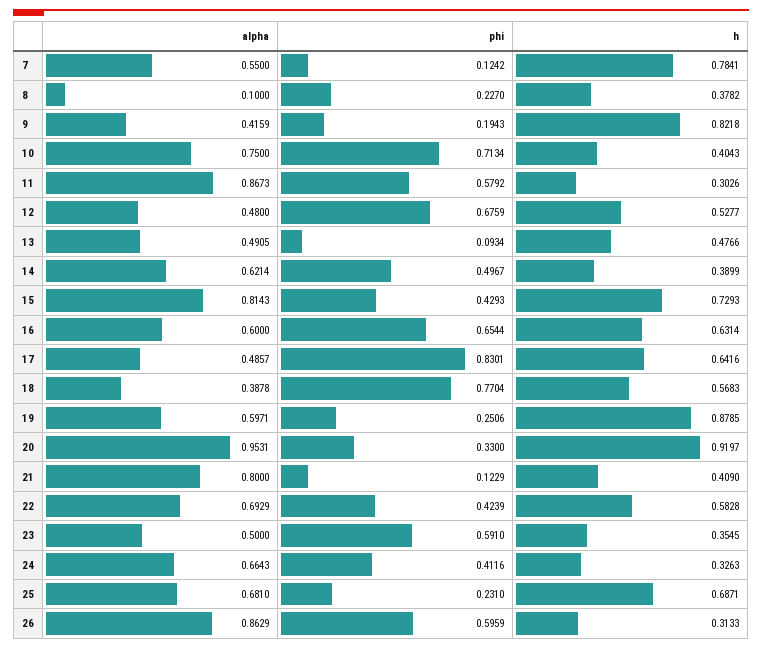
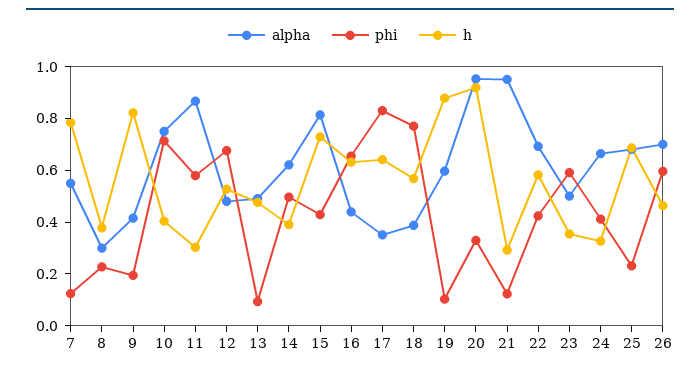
alpha, 8: 0.1 -> 0.3
alpha, 16: 0.6 -> 0.45
alpha, 17: 0.4857 -> 0.35
phi, 19: 0.2506 -> 0.1
alpha, 21: 0.8 -> 0.95
h, 21: 0.409 -> 0.3
alpha, 26: 0.8629 -> 0.7
h, 26: 0.3133 -> 0.45

